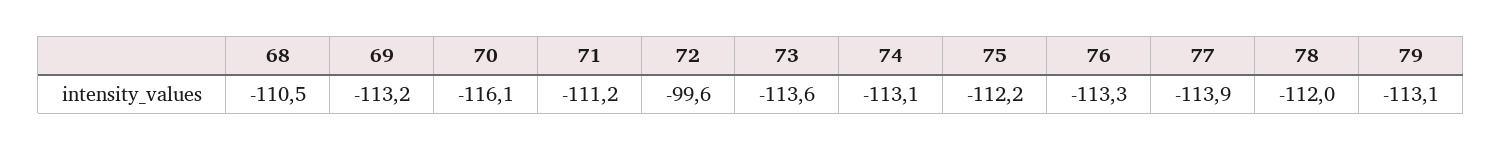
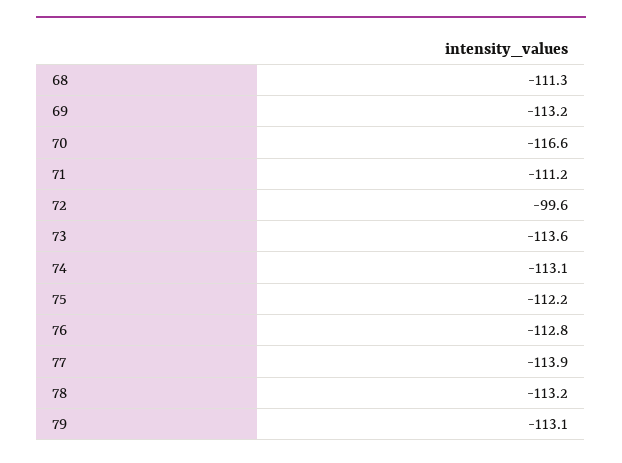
68: -110.5 -> -111.3
70: -116.1 -> -116.6
76: -113.3 -> -112.8
78: -112 -> -113.2

